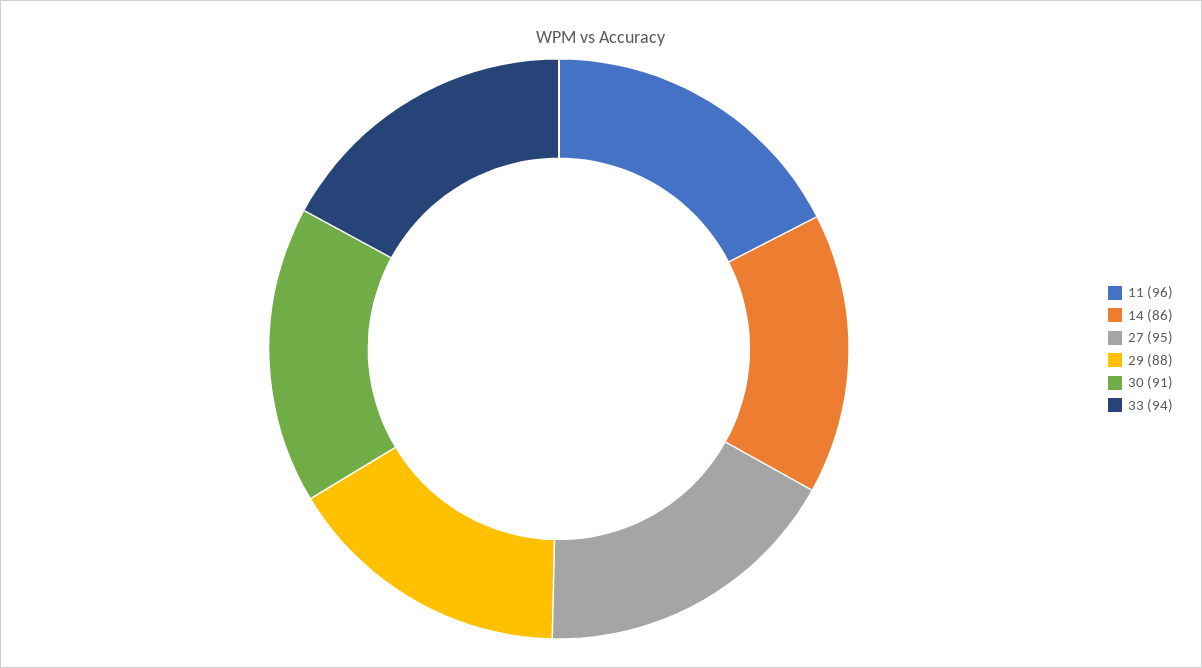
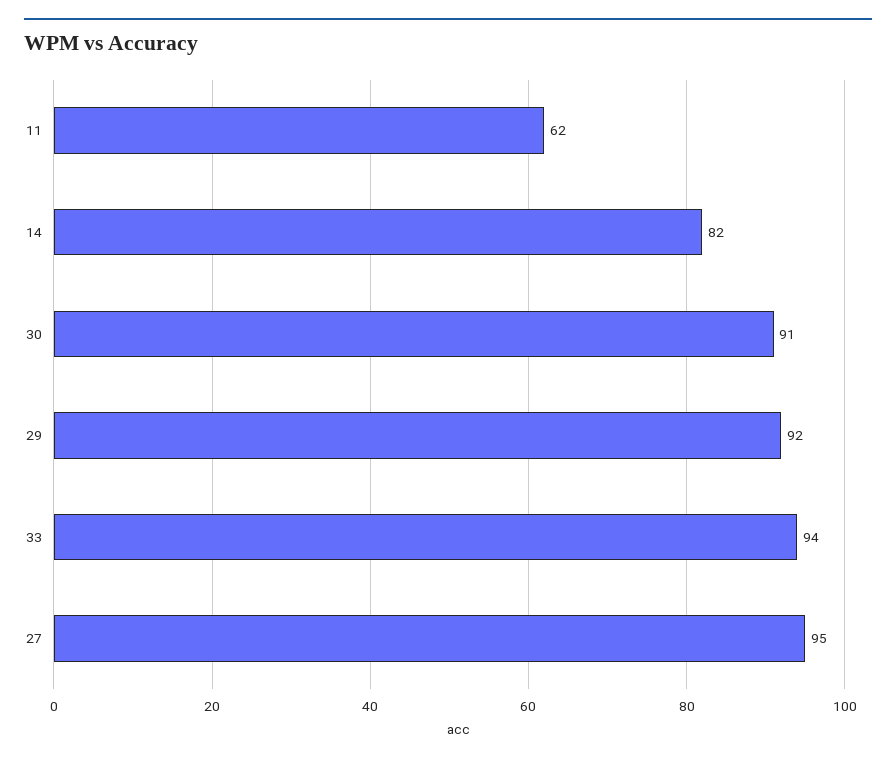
11: 96 -> 62
14: 86 -> 82
29: 88 -> 92

